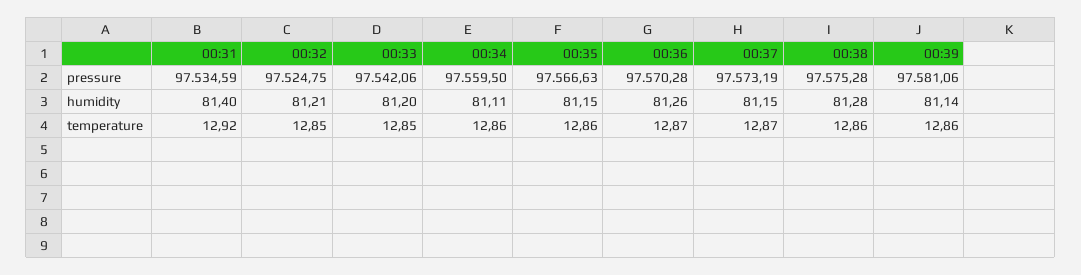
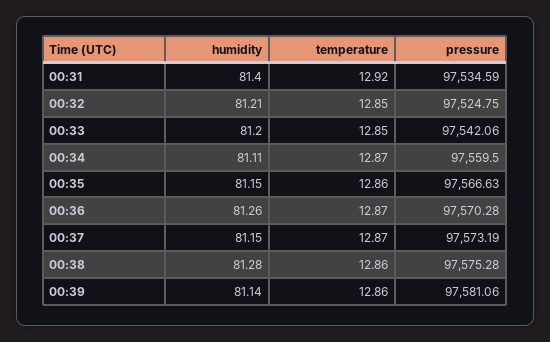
00:34, temperature: 12.86 -> 12.87

